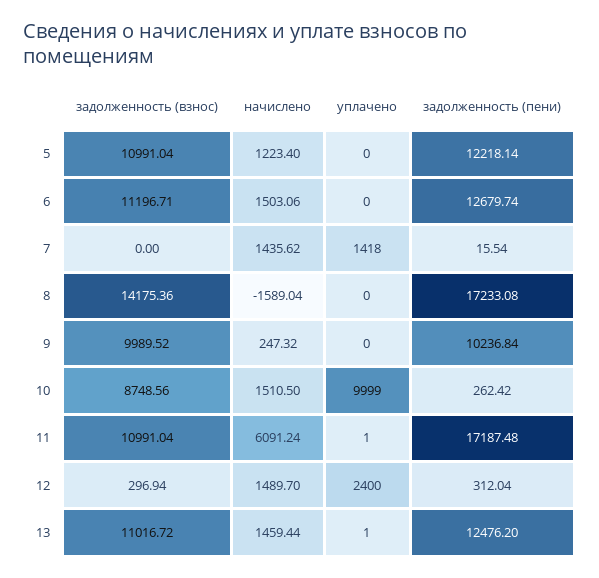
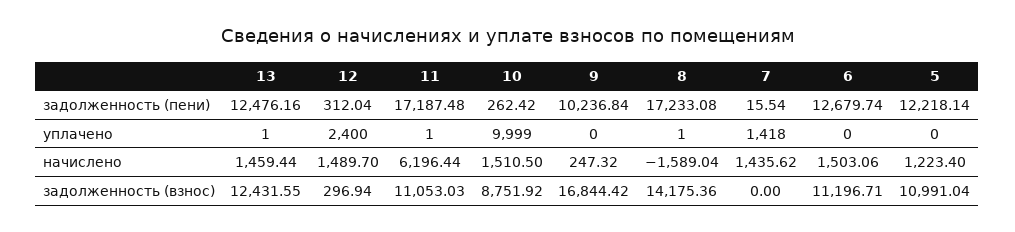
уплачено, 8: 0 -> 1
задолженность (взнос), 9: 9989.52 -> 16844.42
задолженность (взнос), 10: 8748.56 -> 8751.92
задолженность (взнос), 11: 10991.04 -> 11053.03
начислено, 11: 6091.24 -> 6196.44
задолженность (взнос), 13: 11016.72 -> 12431.55
задолженность (пени), 13: 12476.2 -> 12476.16

